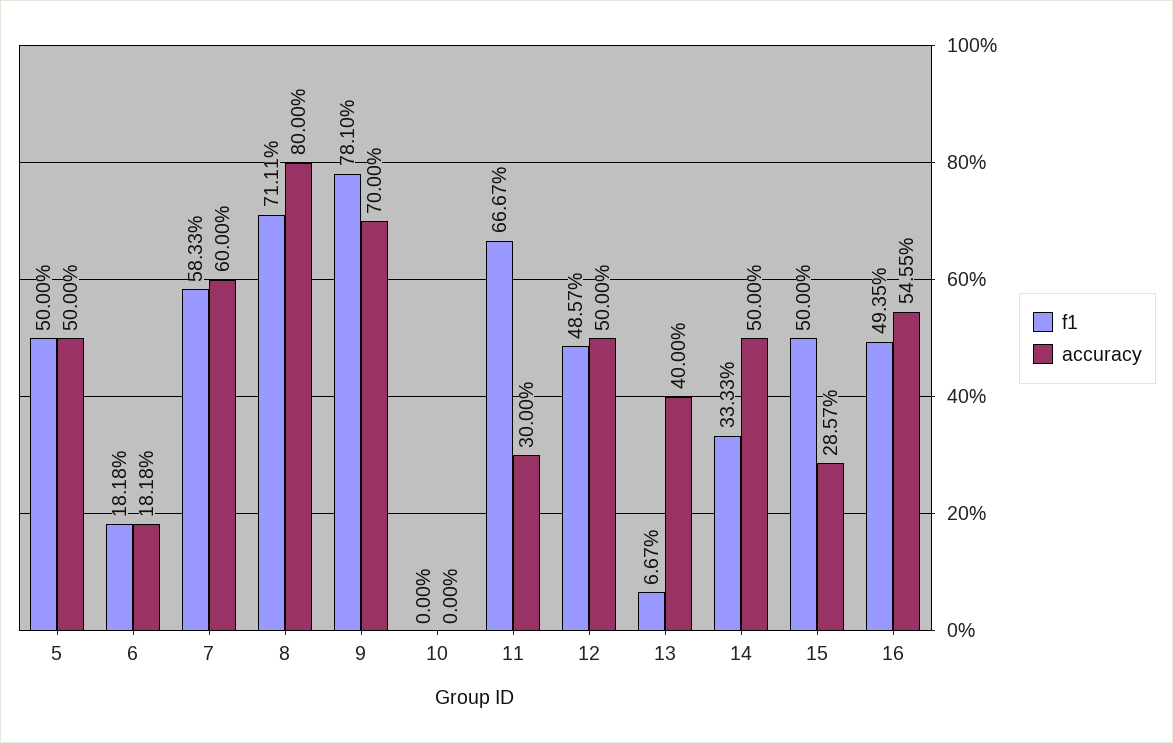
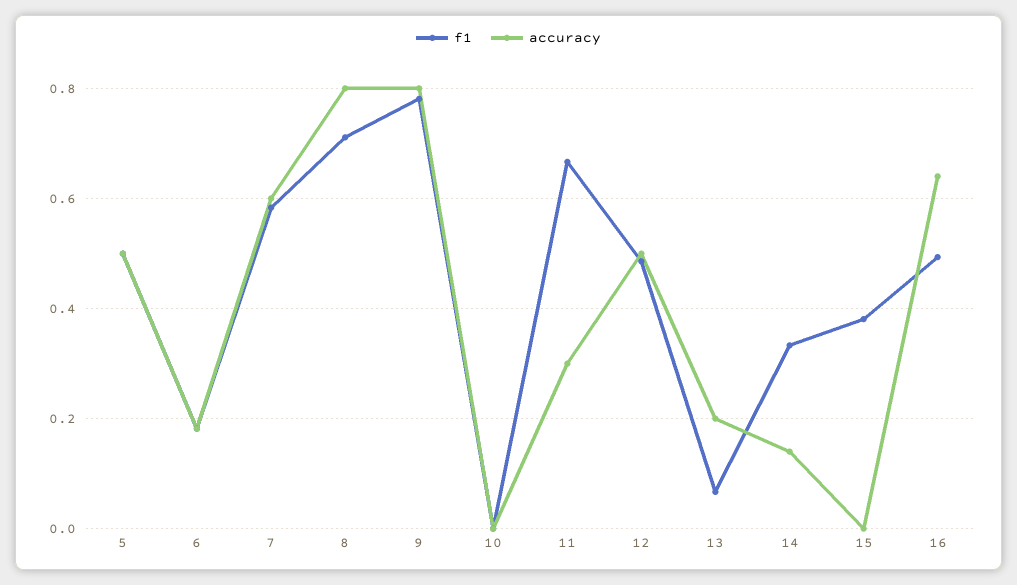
accuracy, 9: 0.7 -> 0.8
accuracy, 13: 0.4 -> 0.2
accuracy, 14: 0.5 -> 0.14
f1, 15: 0.5 -> 0.38
accuracy, 15: 0.2857 -> 0
accuracy, 16: 0.5455 -> 0.64

